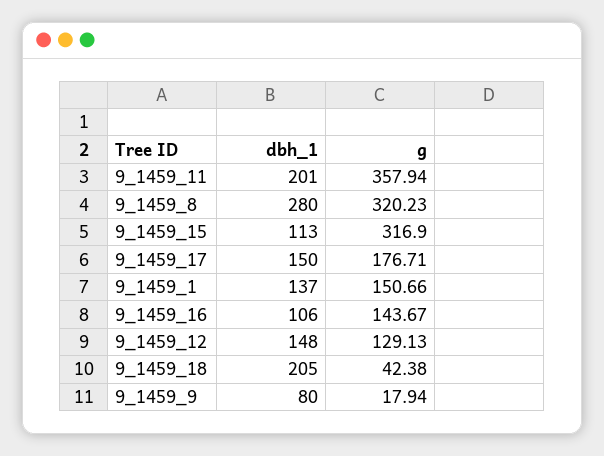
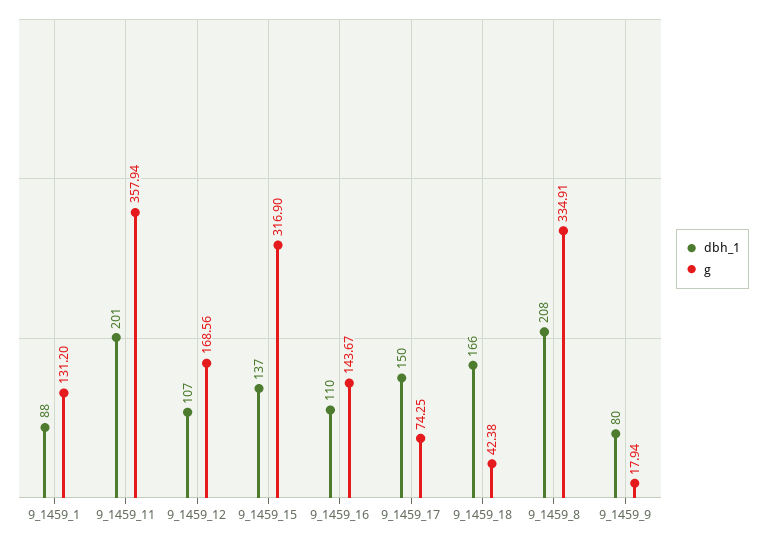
dbh_1, 9_1459_8: 280 -> 208
g, 9_1459_8: 320.23 -> 334.91
dbh_1, 9_1459_15: 113 -> 137
g, 9_1459_17: 176.71 -> 74.25
dbh_1, 9_1459_1: 137 -> 88
g, 9_1459_1: 150.66 -> 131.2
dbh_1, 9_1459_16: 106 -> 110
dbh_1, 9_1459_12: 148 -> 107
g, 9_1459_12: 129.13 -> 168.56
dbh_1, 9_1459_18: 205 -> 166

